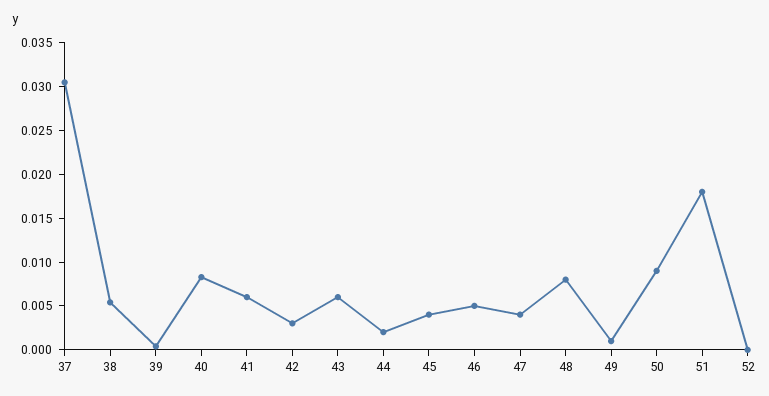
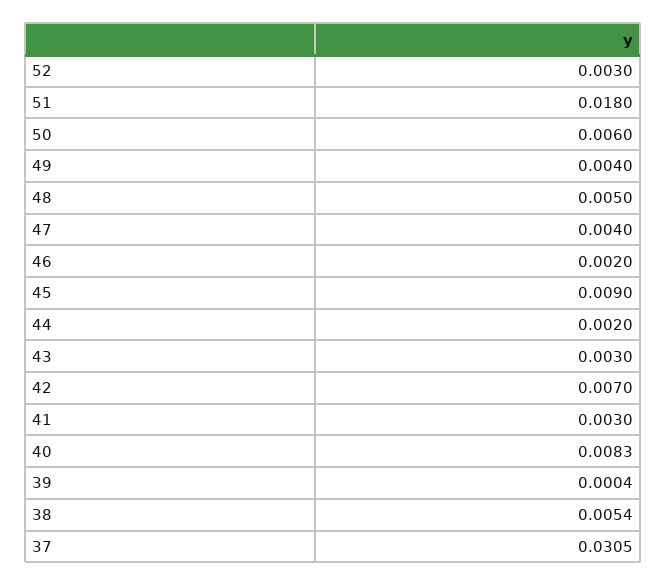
41: 0.006 -> 0.003
42: 0.003 -> 0.007
43: 0.006 -> 0.003
45: 0.004 -> 0.009
46: 0.005 -> 0.002
48: 0.008 -> 0.005
49: 0.001 -> 0.004
50: 0.009 -> 0.006
52: 0 -> 0.003

